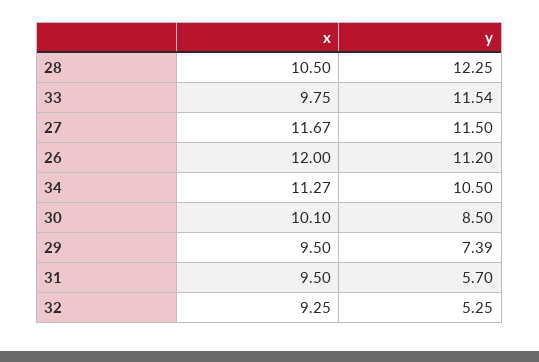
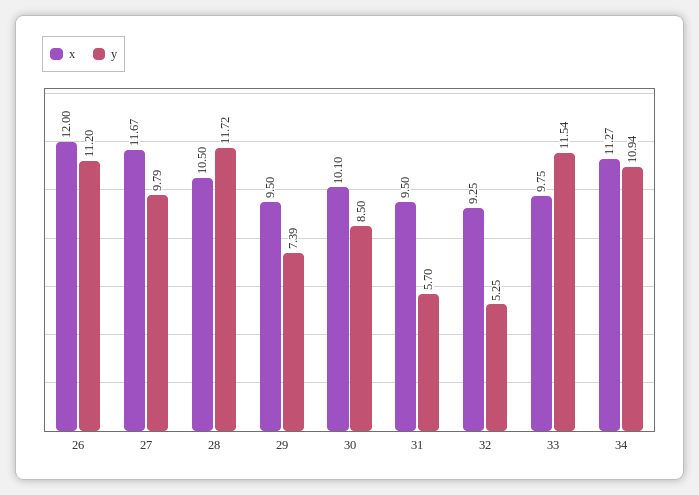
y, 28: 12.25 -> 11.72
y, 27: 11.5 -> 9.79
y, 34: 10.5 -> 10.94

